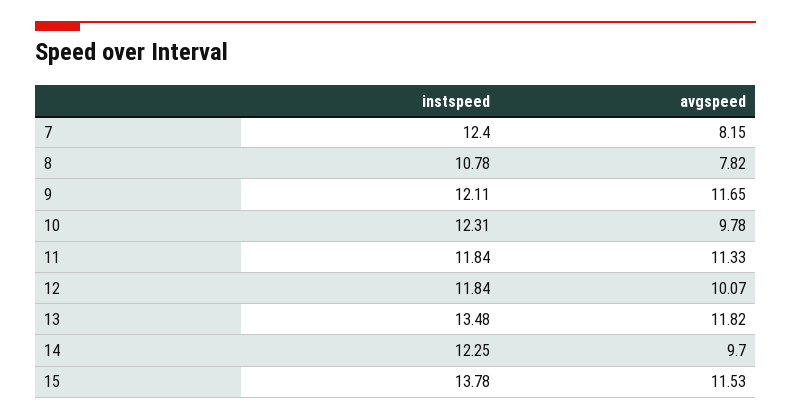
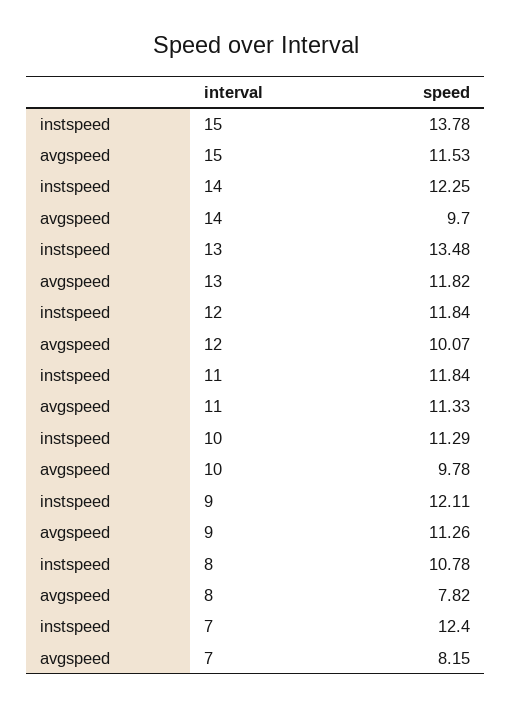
avgspeed, 9: 11.65 -> 11.26
instspeed, 10: 12.31 -> 11.29

